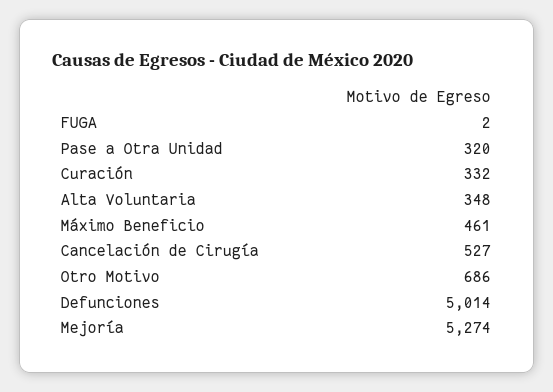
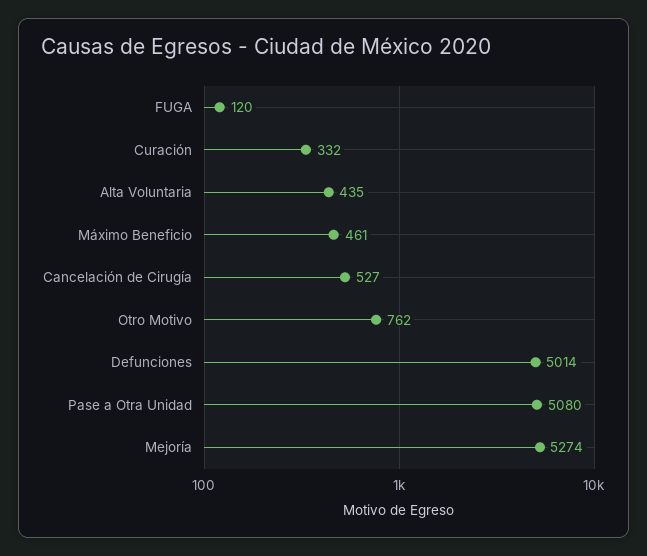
FUGA: 2 -> 120
Pase a Otra Unidad: 320 -> 5080
Alta Voluntaria: 348 -> 435
Otro Motivo: 686 -> 762

